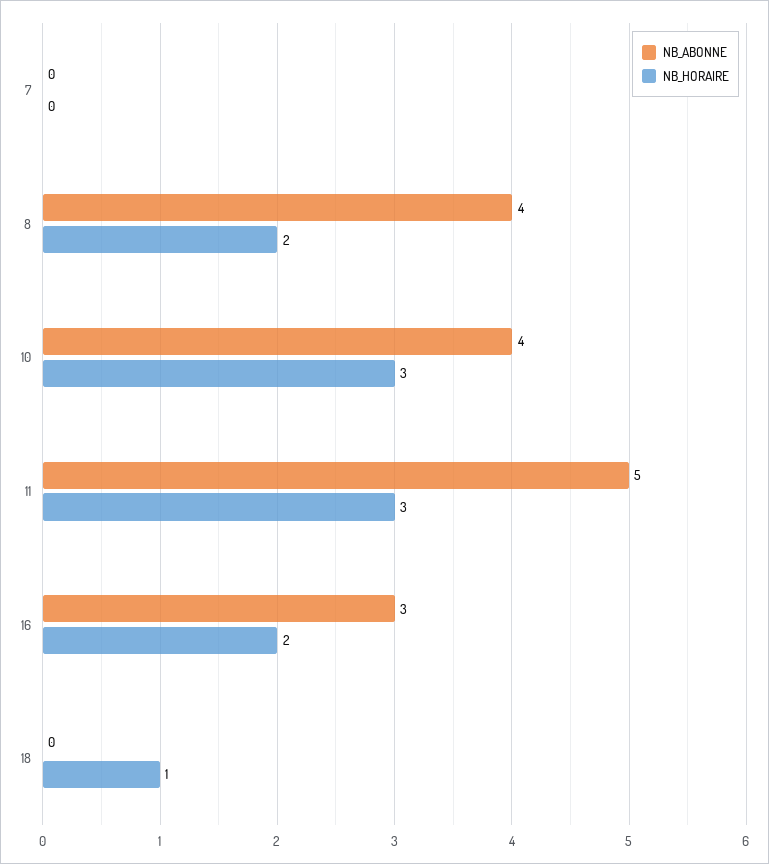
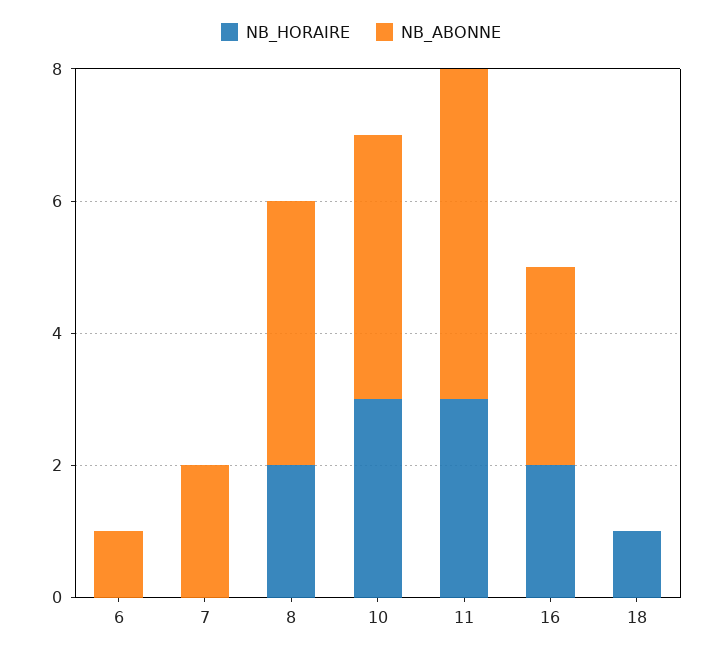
NB_ABONNE, 7: 0 -> 2
NB_HORAIRE, 6: none -> 0
NB_ABONNE, 6: none -> 1

